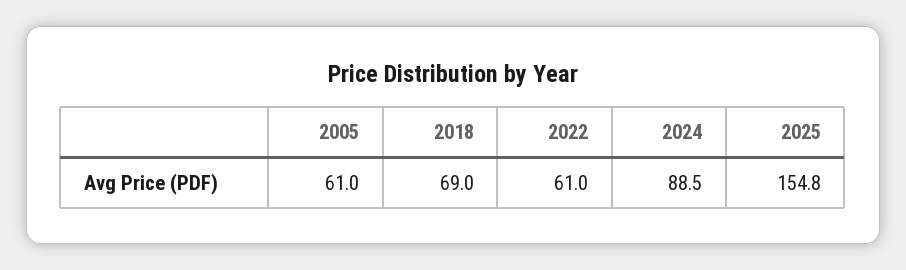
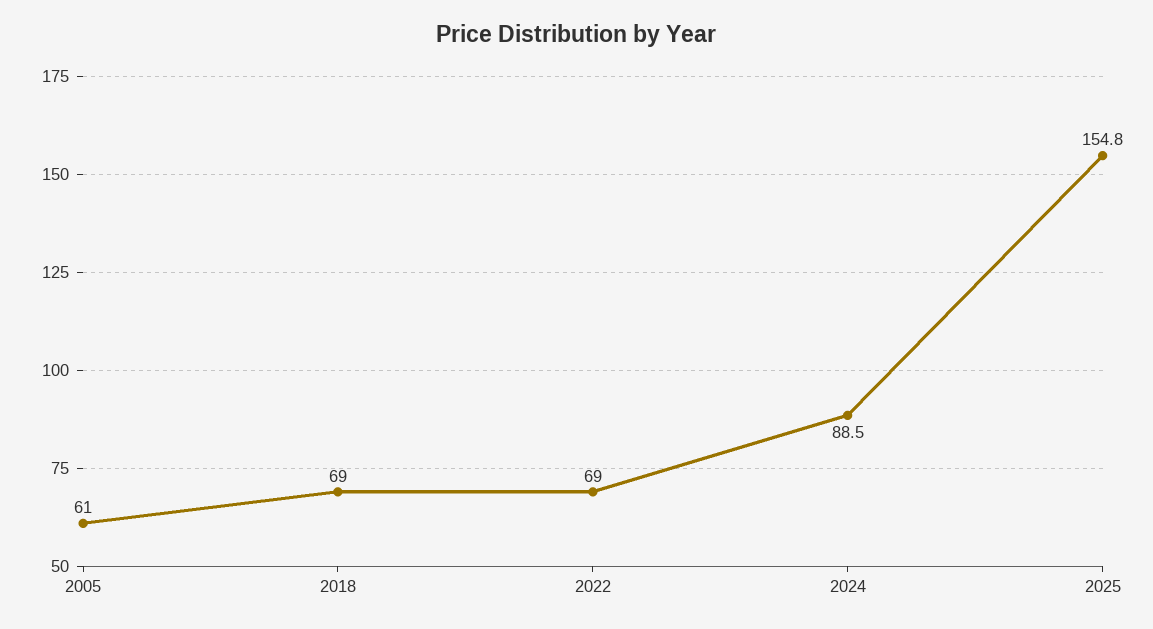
2022: 61 -> 69

